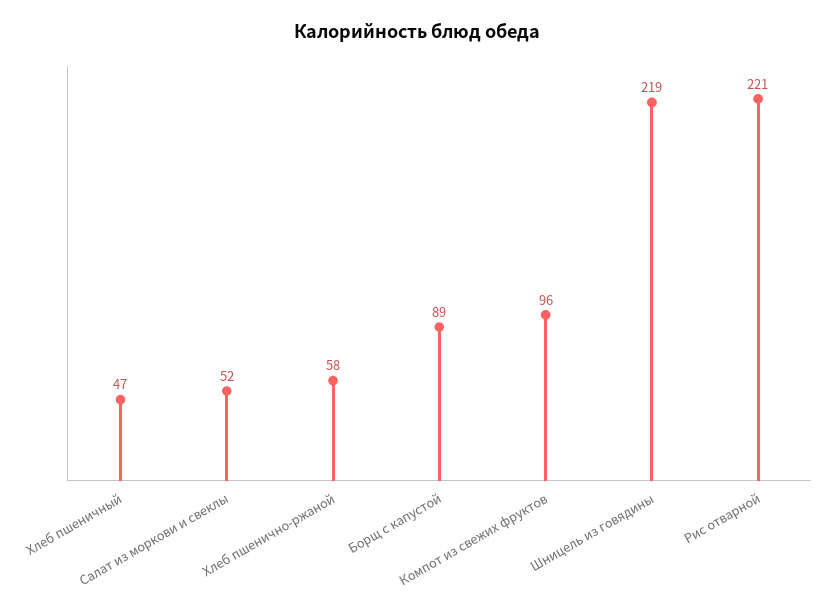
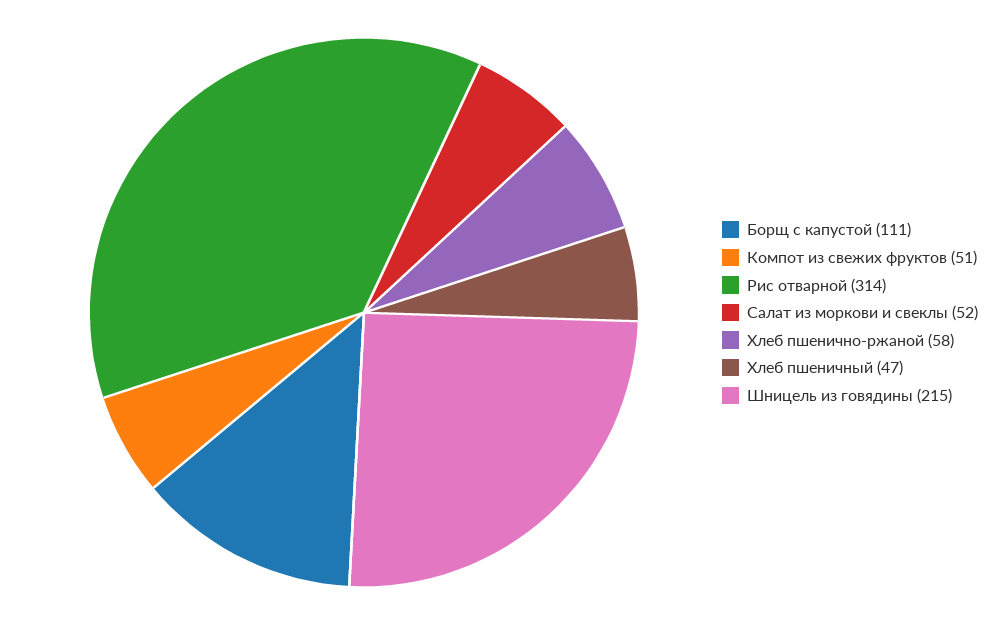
Борщ с капустой: 89 -> 111
Компот из свежих фруктов: 96 -> 51
Шницель из говядины: 219 -> 215
Рис отварной: 221 -> 314

